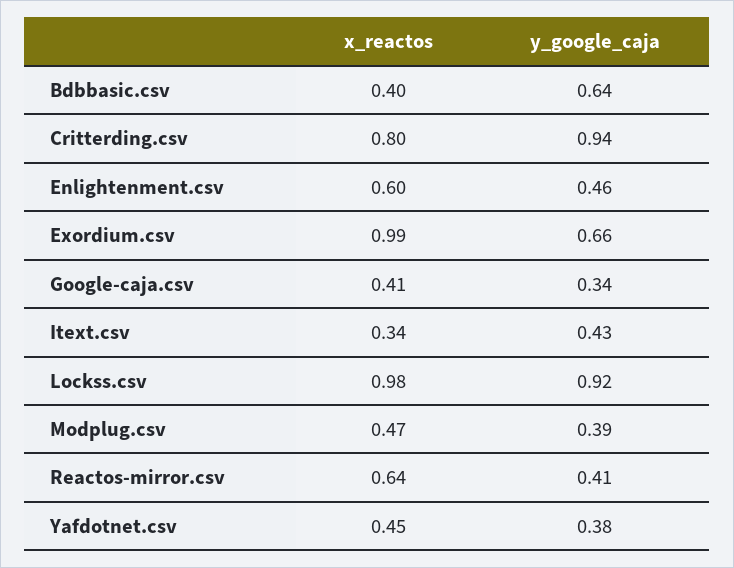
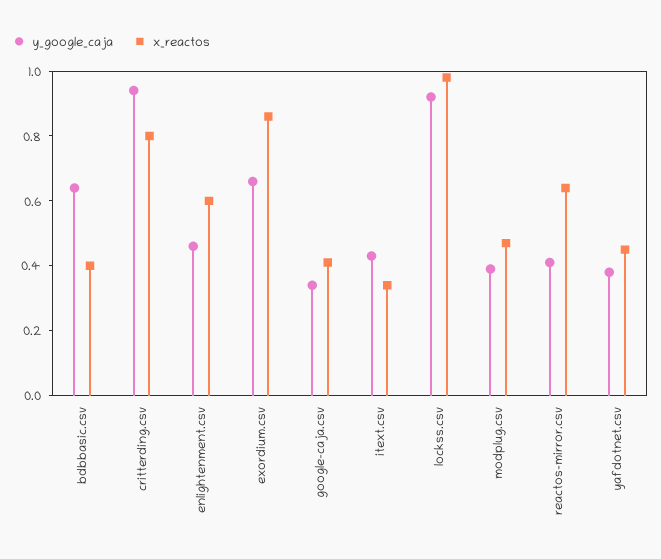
x_reactos, Exordium.csv: 0.99 -> 0.85

